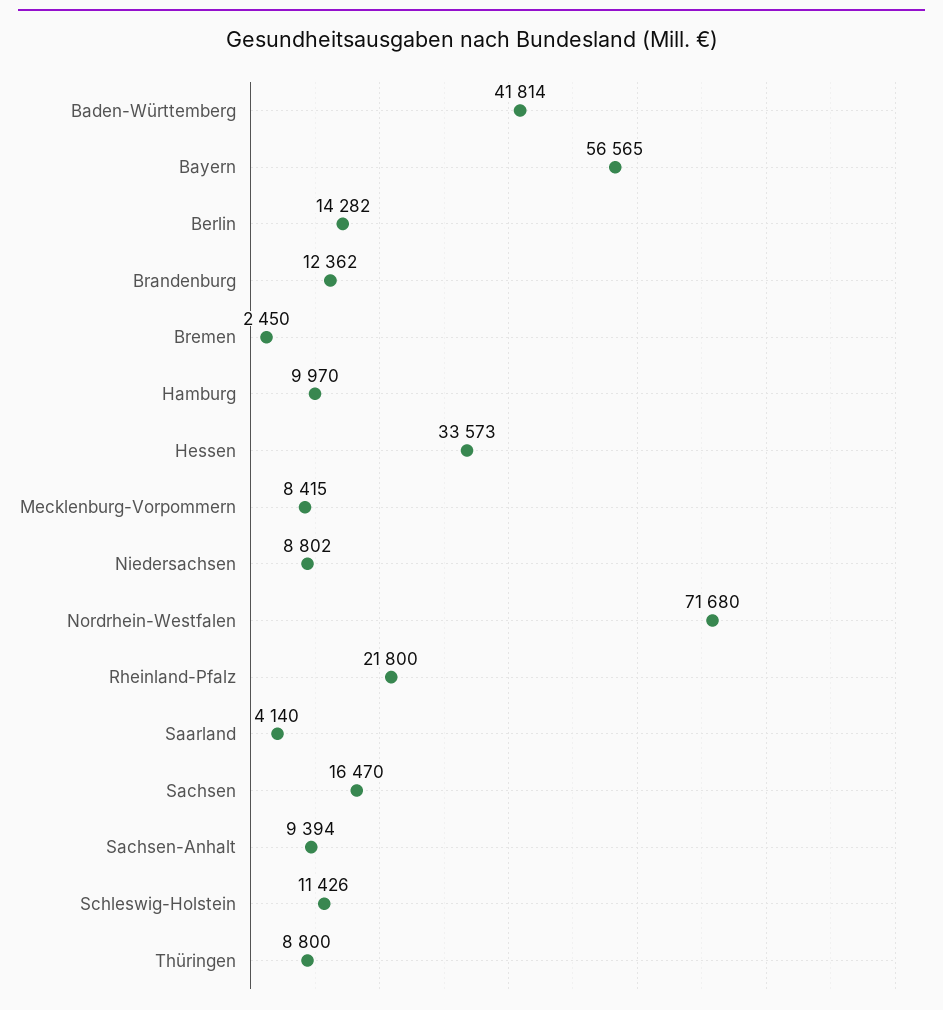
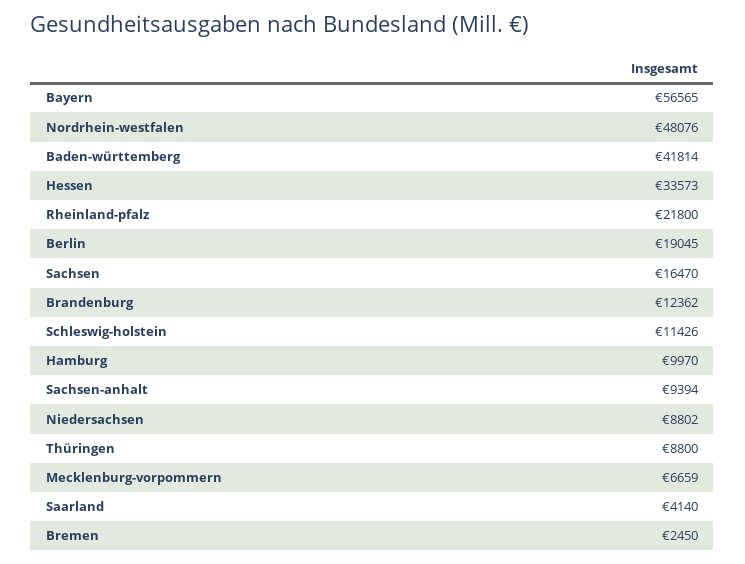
Berlin: 14282 -> 19045
Mecklenburg-Vorpommern: 8415 -> 6659
Nordrhein-Westfalen: 71680 -> 48076

